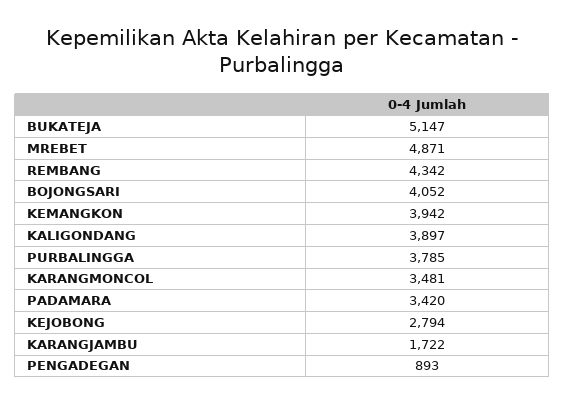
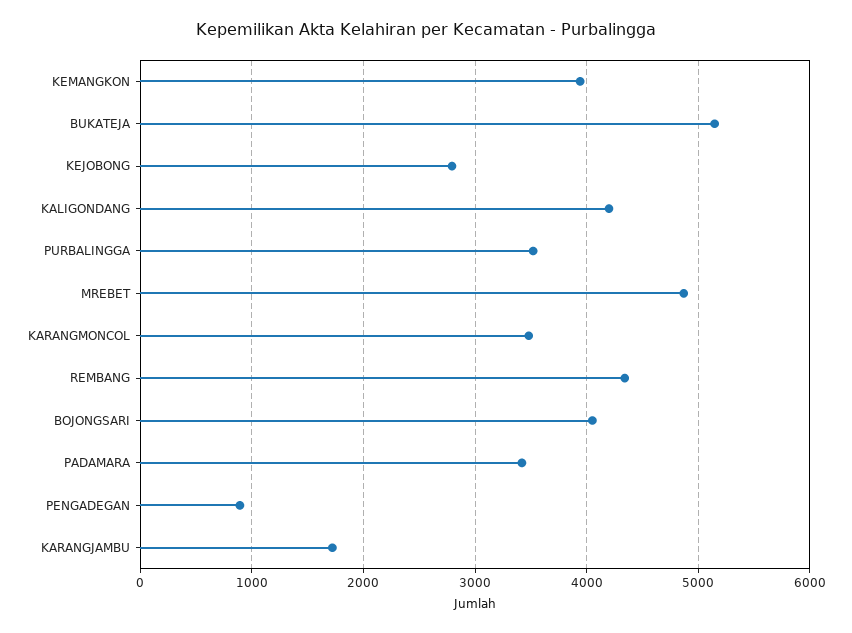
KALIGONDANG: 3897 -> 4200
PURBALINGGA: 3785 -> 3500

